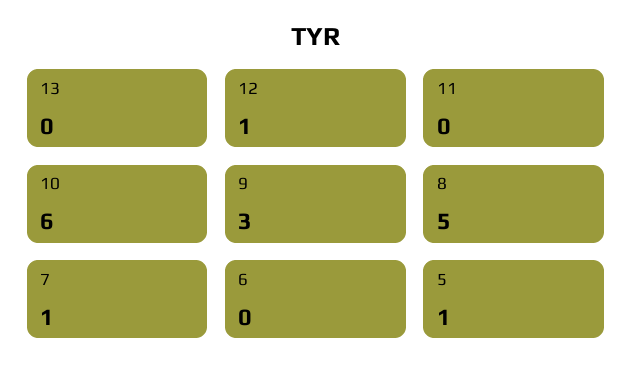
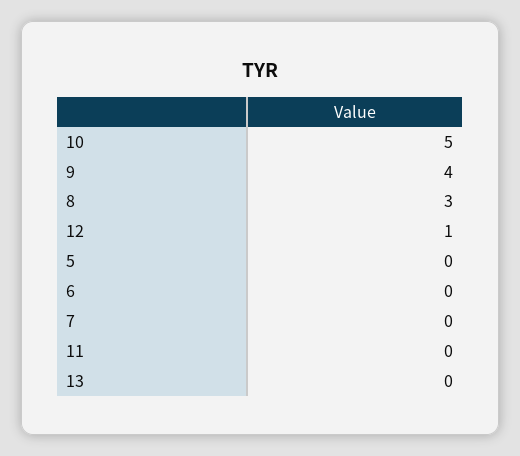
10: 6 -> 5
9: 3 -> 4
8: 5 -> 3
7: 1 -> 0
5: 1 -> 0

